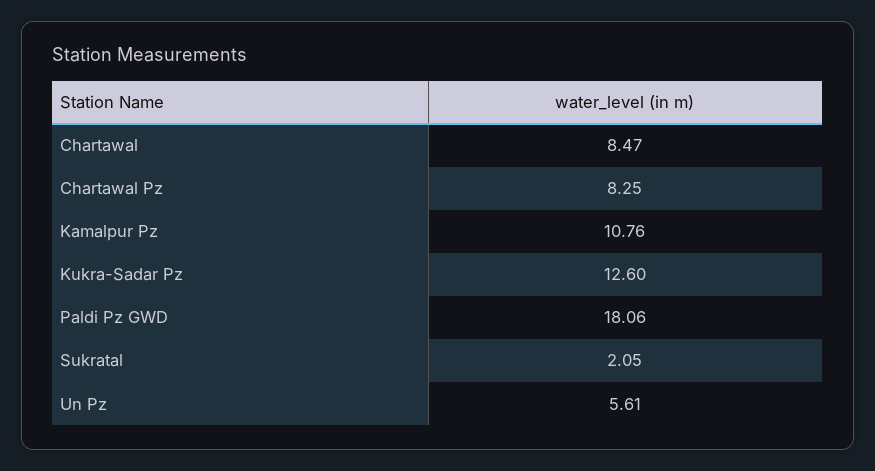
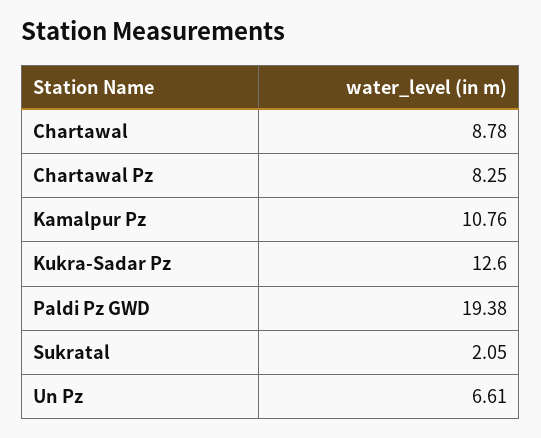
Chartawal: 8.47 -> 8.78
Paldi Pz GWD: 18.06 -> 19.38
Un Pz: 5.61 -> 6.61

